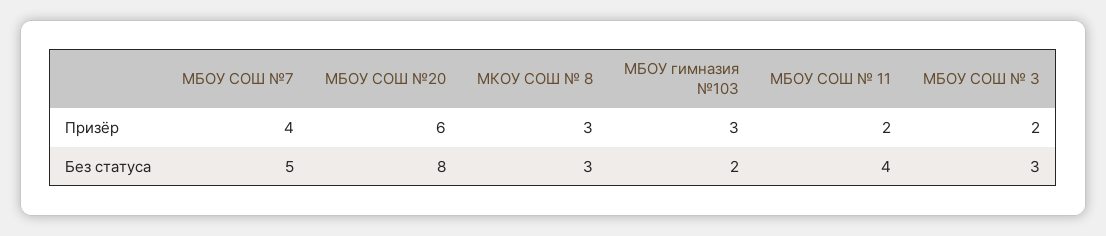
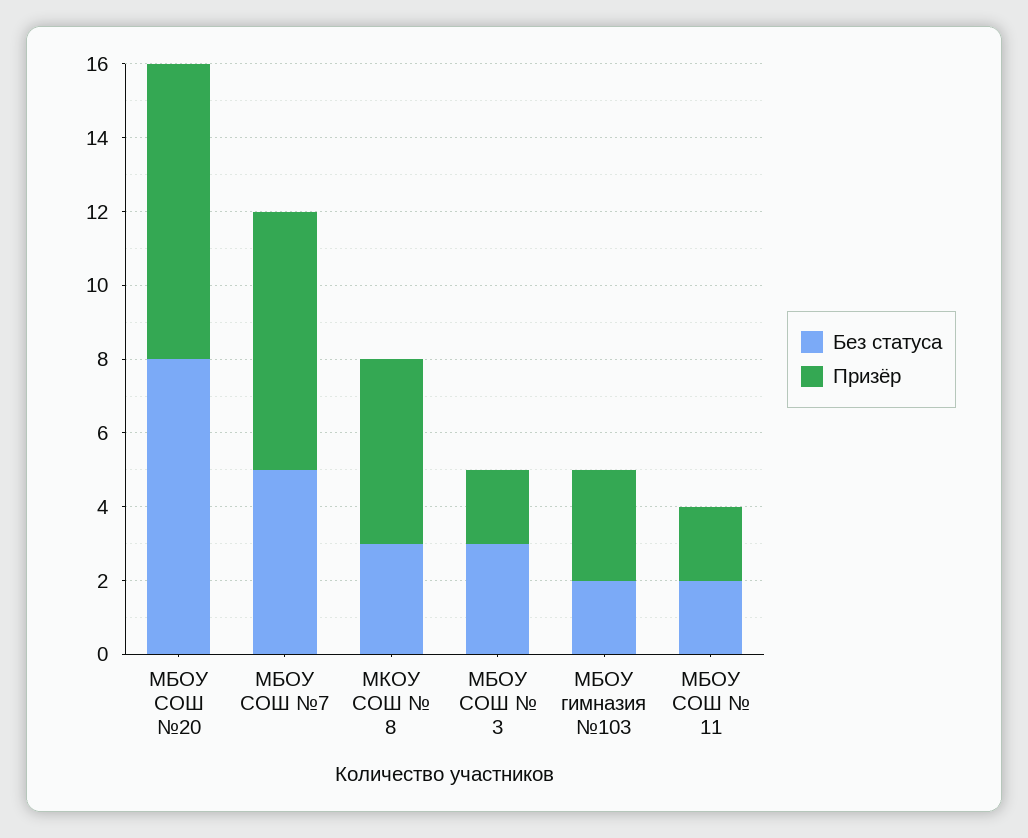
Призёр, МБОУ СОШ №7: 4 -> 7
Призёр, МБОУ СОШ №20: 6 -> 8
Призёр, МКОУ СОШ № 8: 3 -> 5
Без статуса, МБОУ СОШ № 11: 4 -> 2

